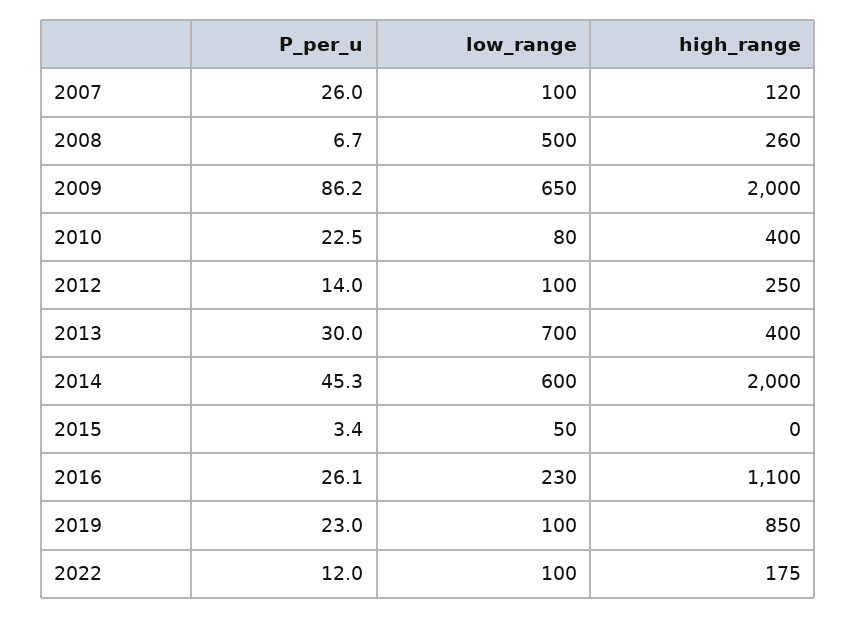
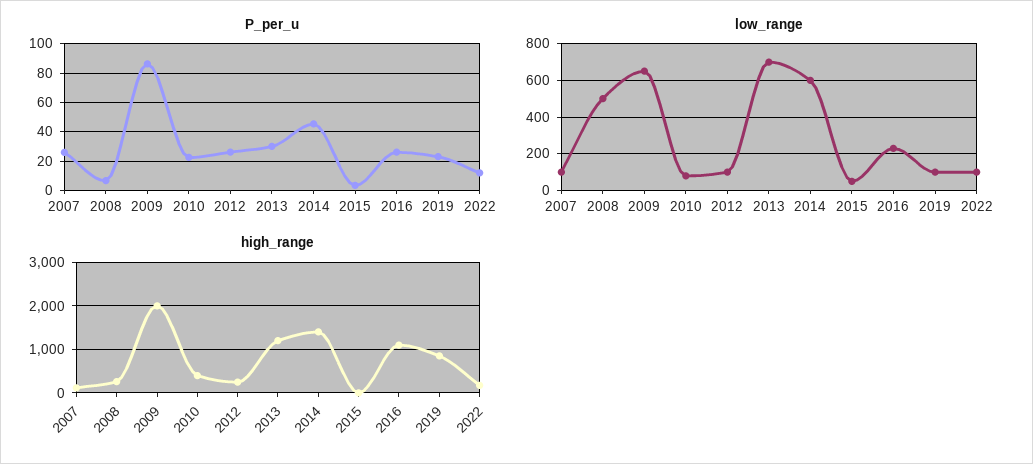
P_per_u, 2012: 14 -> 25
high_range, 2013: 400 -> 1200
high_range, 2014: 2000 -> 1400

